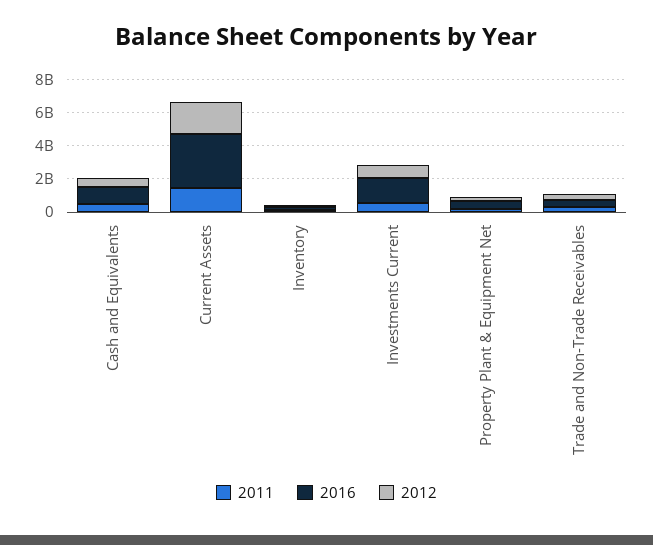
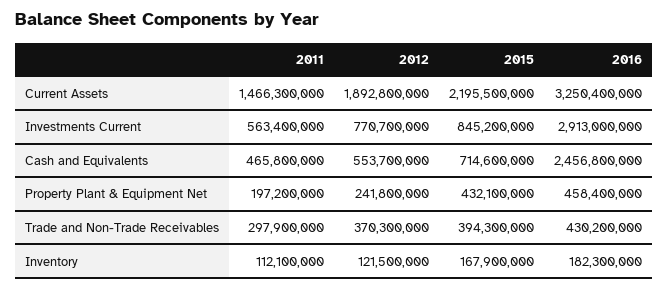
2016, Cash and Equivalents: 1000000000 -> 2456800000
2016, Investments Current: 1500000000 -> 2913000000
2015, Current Assets: none -> 2195500000
2015, Investments Current: none -> 845200000
2015, Cash and Equivalents: none -> 714600000
2015, Property Plant & Equipment Net: none -> 432100000
2015, Trade and Non-Trade Receivables: none -> 394300000
2015, Inventory: none -> 167900000

